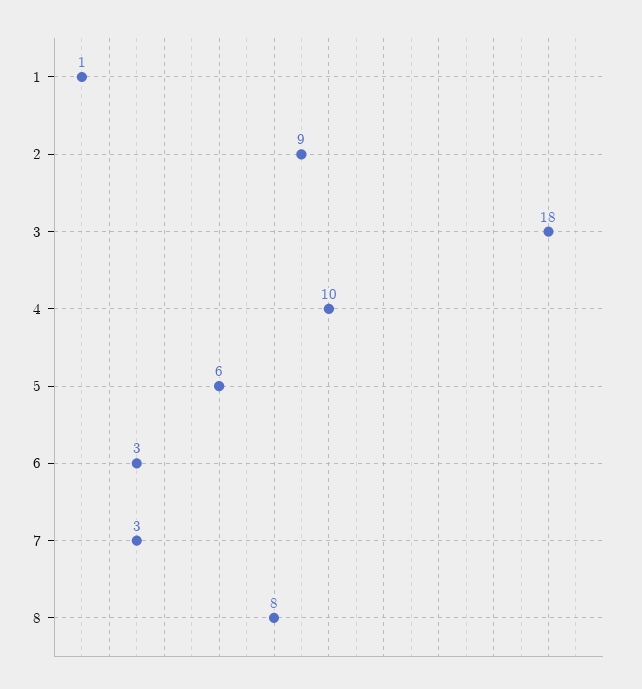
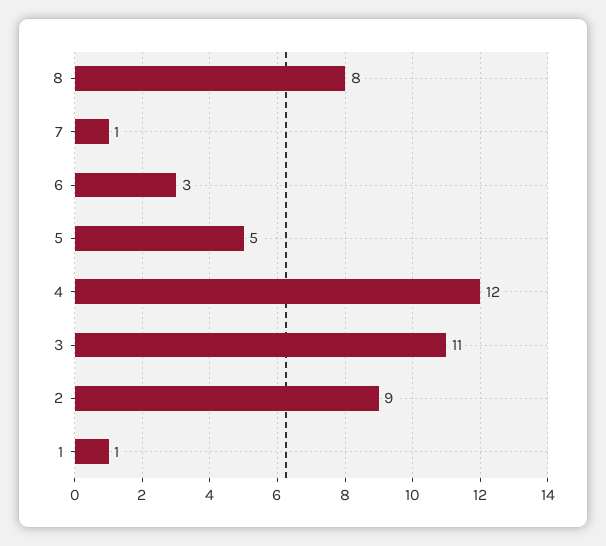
3: 18 -> 11
4: 10 -> 12
5: 6 -> 5
7: 3 -> 1

